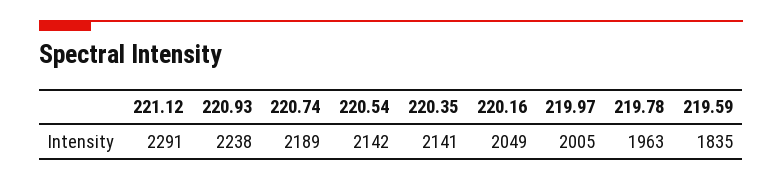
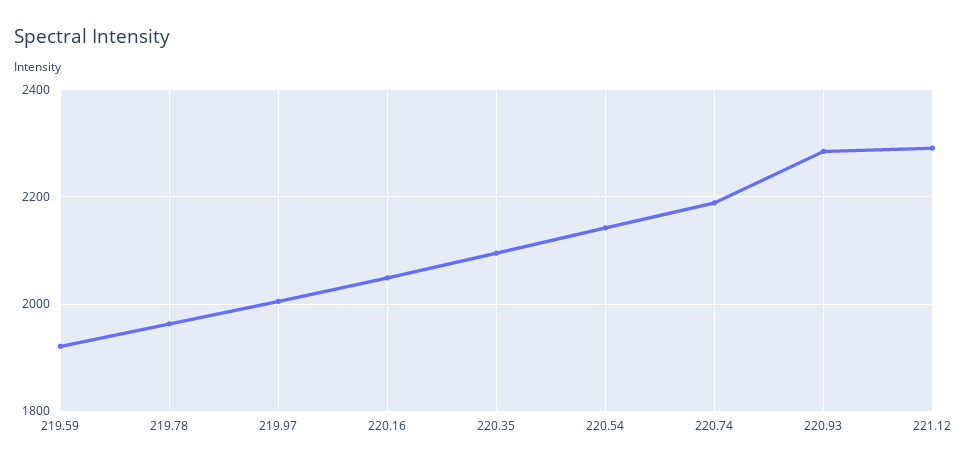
220.93: 2238 -> 2280
220.35: 2141 -> 2100
219.59: 1835 -> 1920

